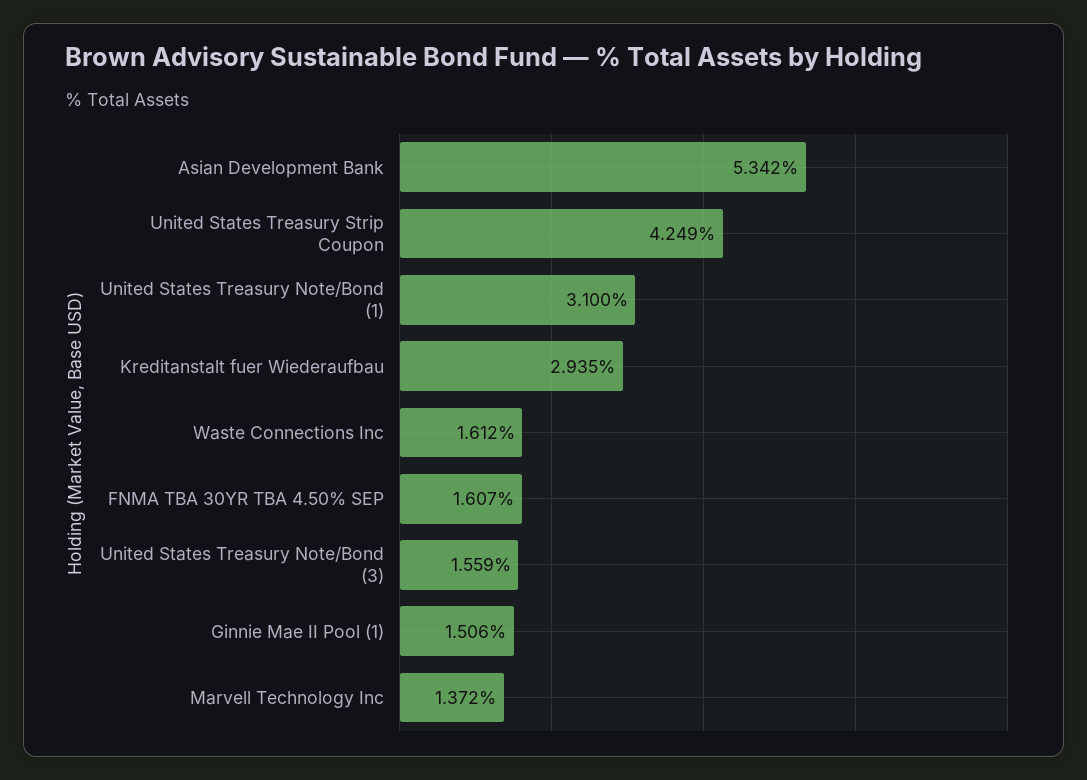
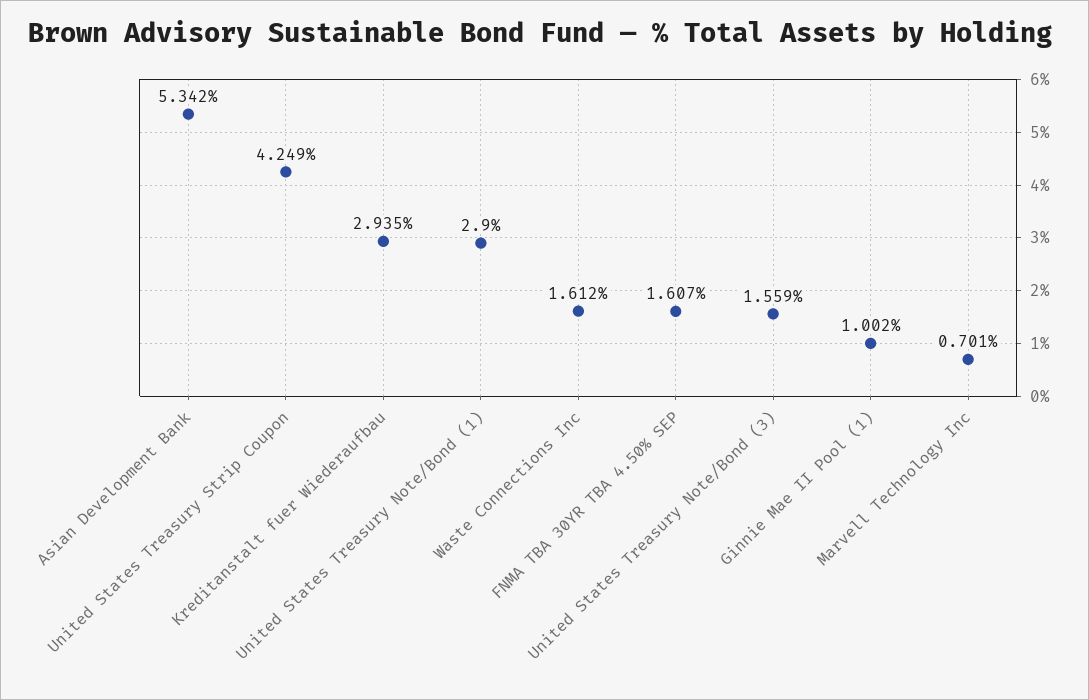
United States Treasury Note/Bond (1): 3.1 -> 2.9
Ginnie Mae II Pool (1): 1.506 -> 1.002
Marvell Technology Inc: 1.372 -> 0.701

